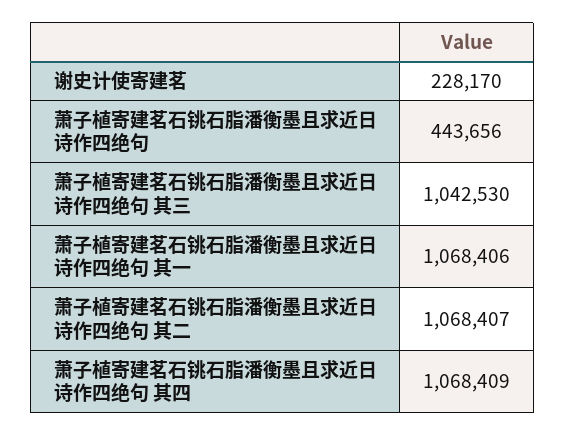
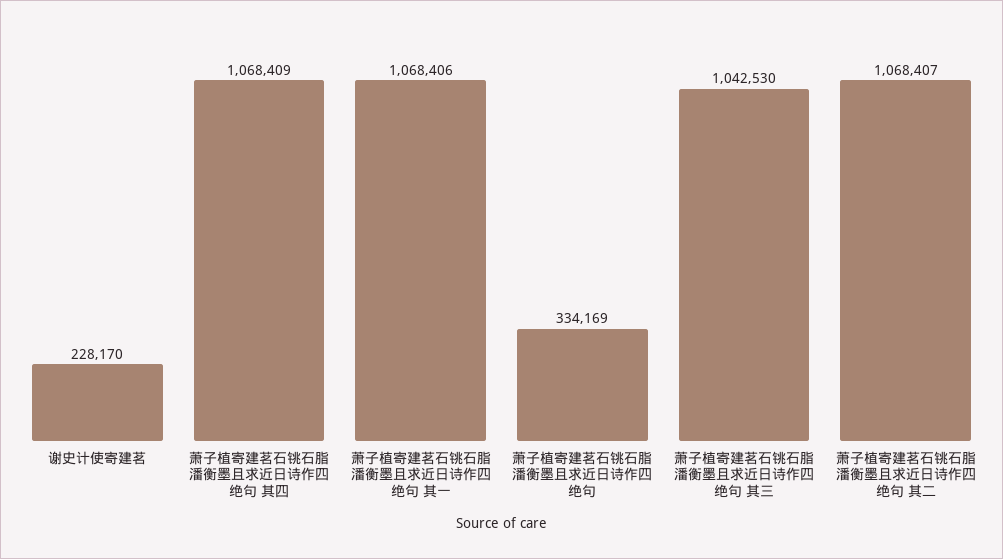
萧子植寄建茗石铫石脂潘衡墨且求近日诗作四绝句: 443656 -> 334169

